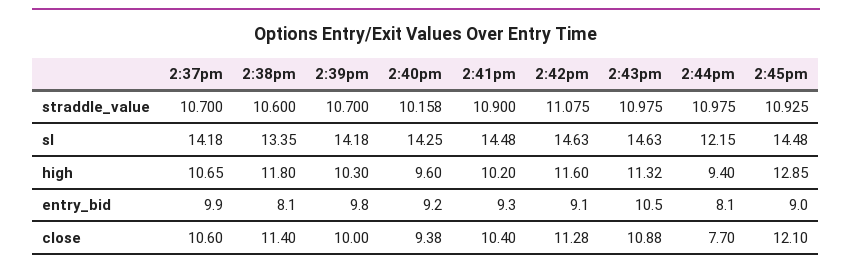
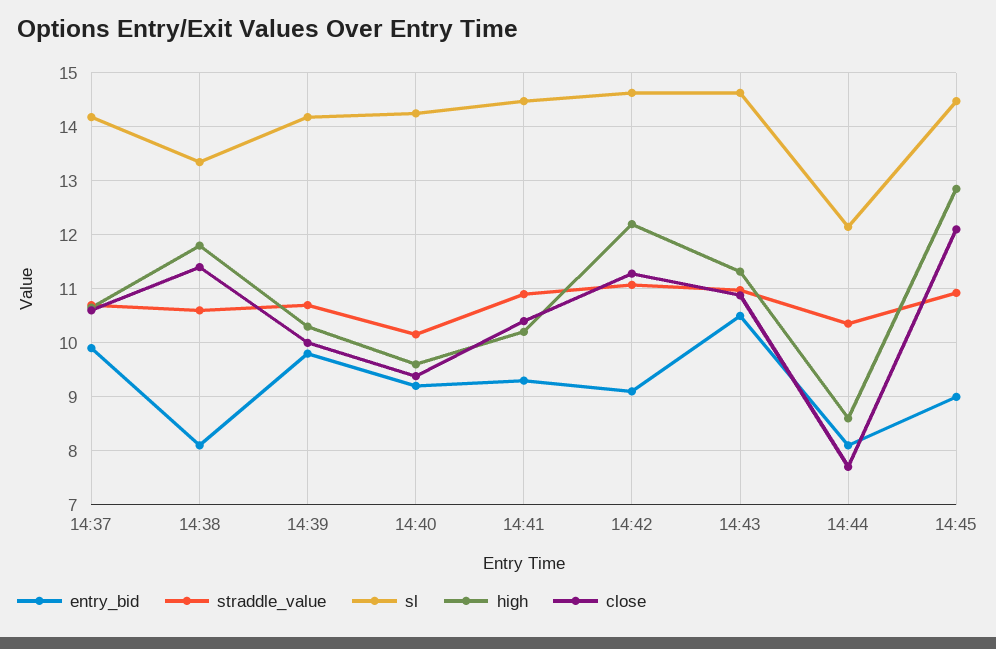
straddle_value, 2:44pm: 10.975 -> 10.4
high, 2:42pm: 11.6 -> 12.2
high, 2:44pm: 9.4 -> 8.6

